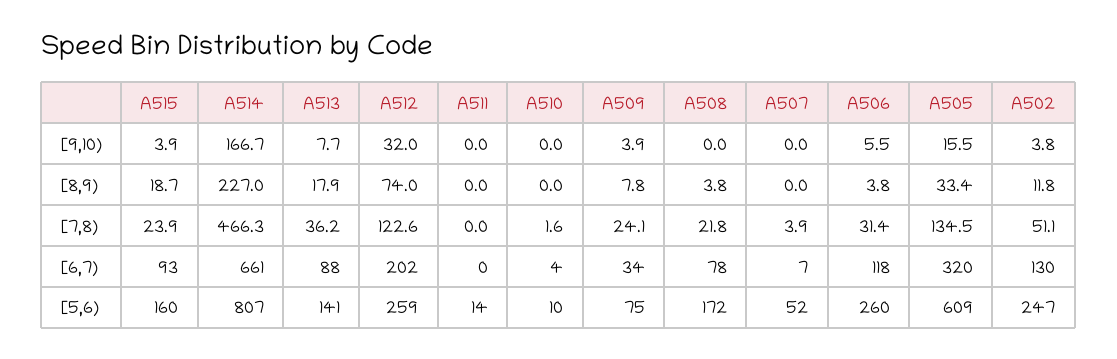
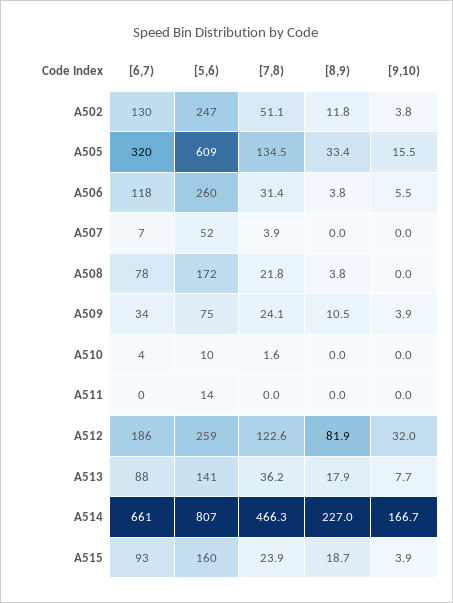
A512, [8,9): 74 -> 81.9
A509, [8,9): 7.8 -> 10.5
A512, [6,7): 202 -> 186

